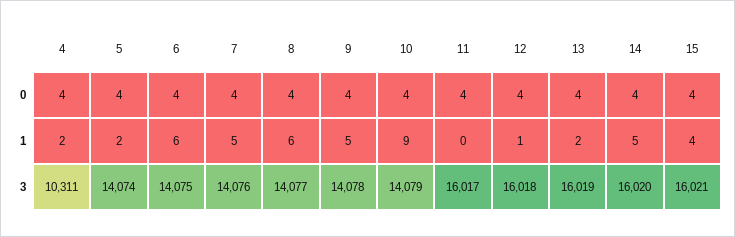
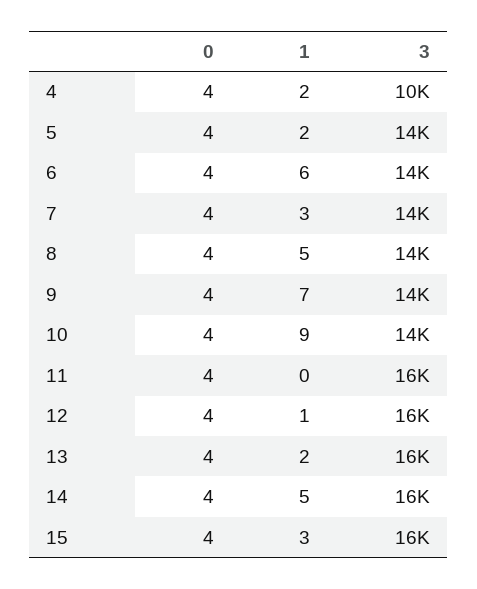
7, 1: 5 -> 3
8, 1: 6 -> 5
9, 1: 5 -> 7
15, 1: 4 -> 3

